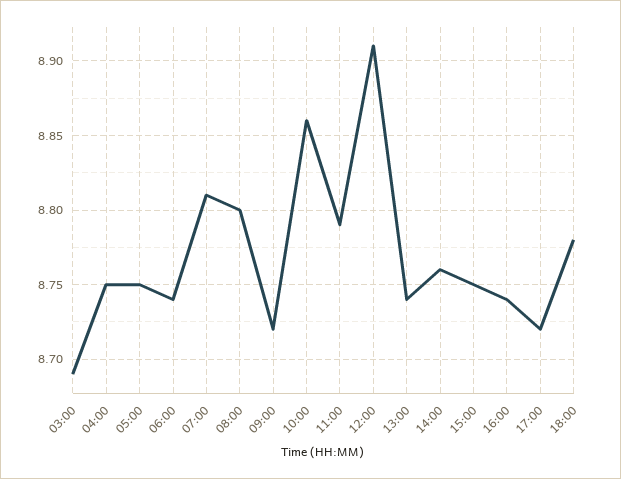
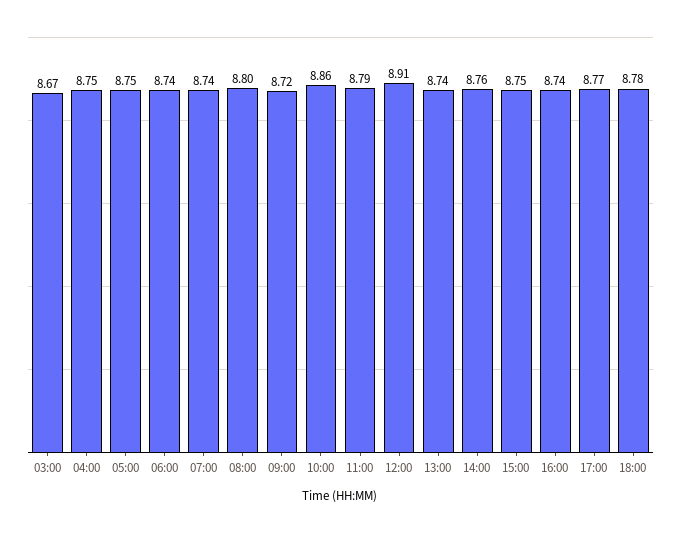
03:00: 8.69 -> 8.67
07:00: 8.81 -> 8.74
17:00: 8.72 -> 8.77

